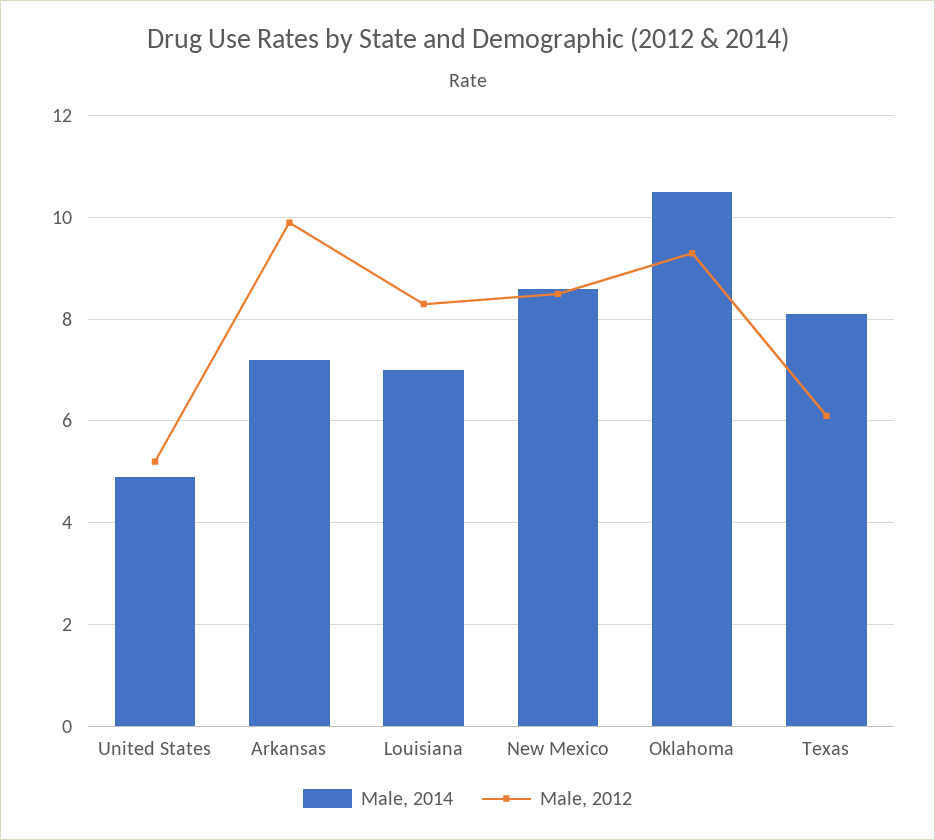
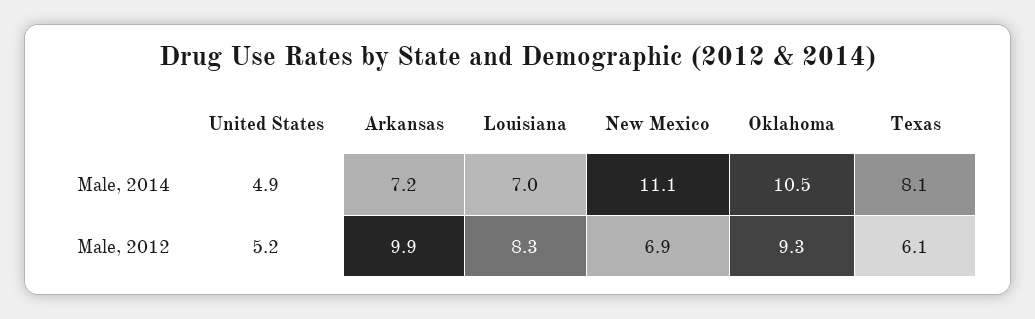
Male, 2014, New Mexico: 8.5 -> 11.1
Male, 2012, New Mexico: 8.5 -> 6.9

